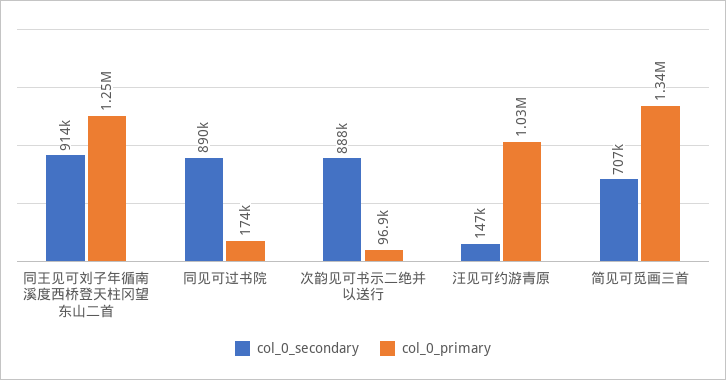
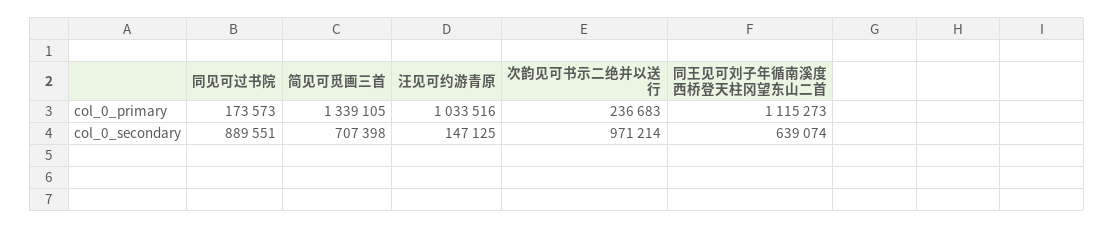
col_0_secondary, 同王见可刘子年循南溪度西桥登天柱冈望东山二首: 914000 -> 639074
col_0_primary, 同王见可刘子年循南溪度西桥登天柱冈望东山二首: 1250000 -> 1115273
col_0_secondary, 次韵见可书示二绝并以送行: 888000 -> 971214
col_0_primary, 次韵见可书示二绝并以送行: 96900 -> 236683

